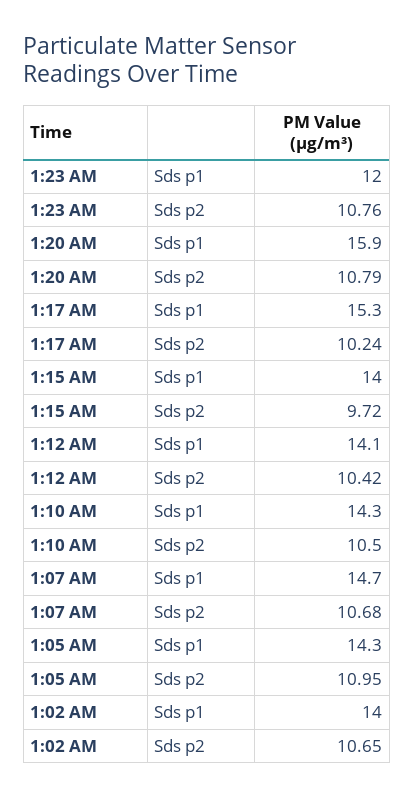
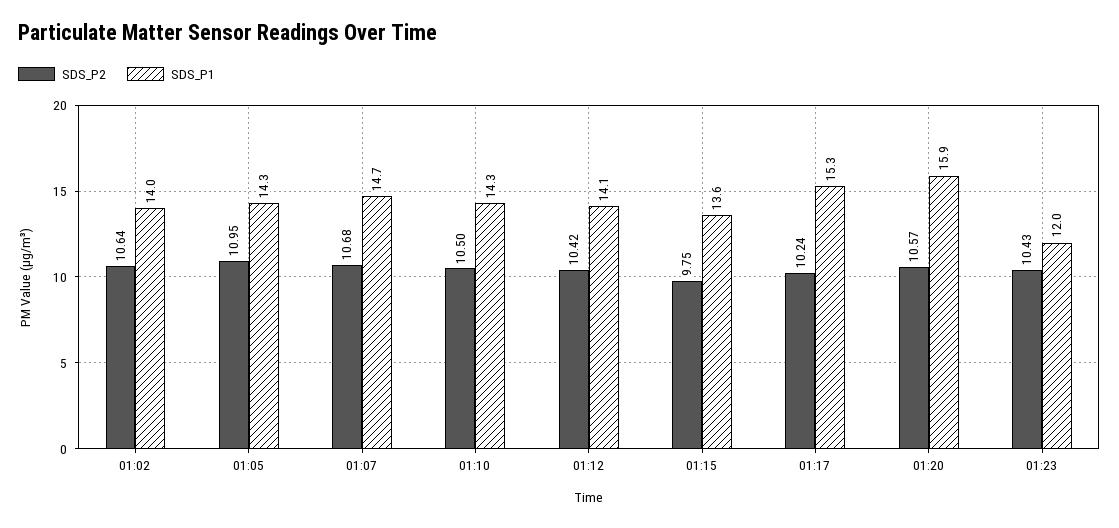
Sds p2, 1:23 AM: 10.76 -> 10.43
Sds p2, 1:20 AM: 10.79 -> 10.57
Sds p1, 1:15 AM: 14 -> 13.6
Sds p2, 1:15 AM: 9.72 -> 9.75
Sds p2, 1:02 AM: 10.65 -> 10.64

